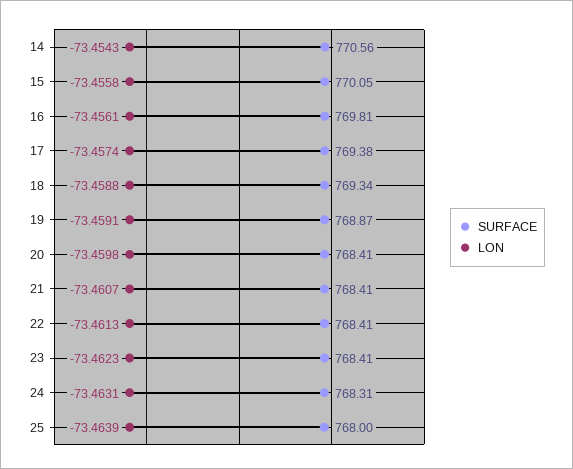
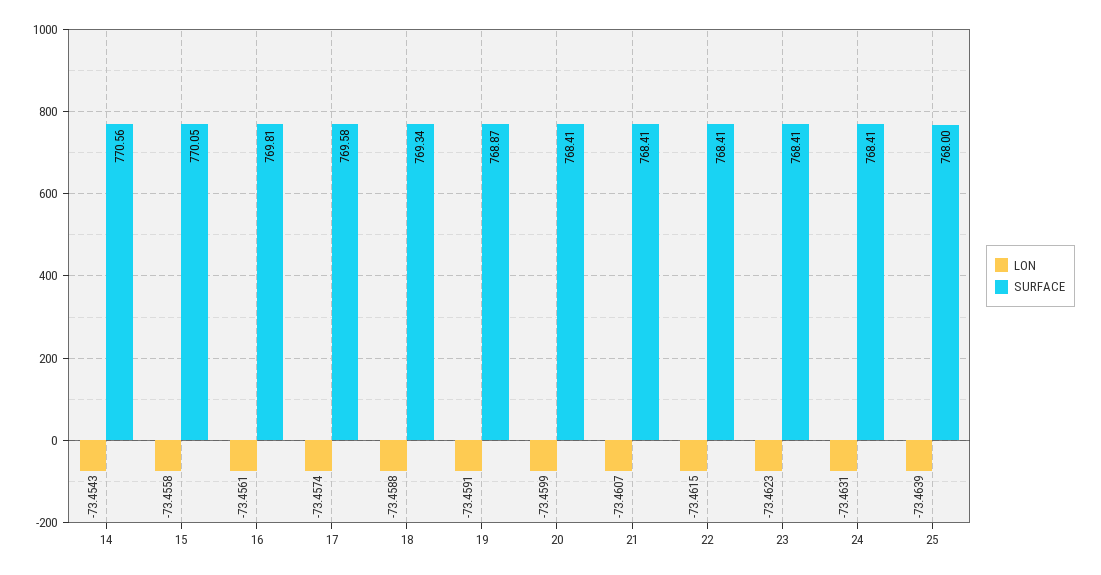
SURFACE, 17: 769.38 -> 769.58
LON, 20: -73.4598 -> -73.4599
LON, 22: -73.4613 -> -73.4615
SURFACE, 24: 768.31 -> 768.41

